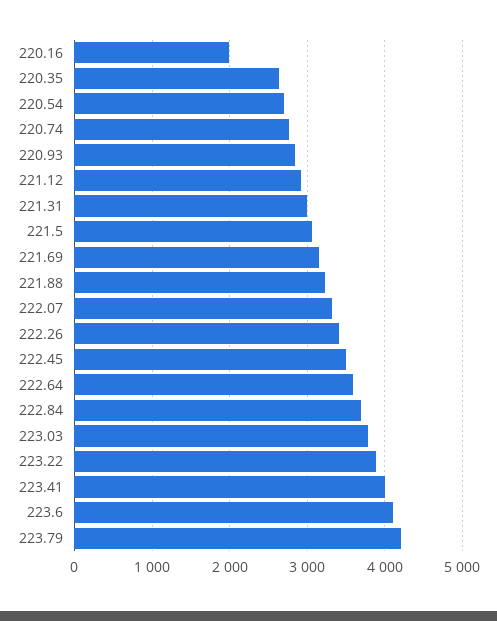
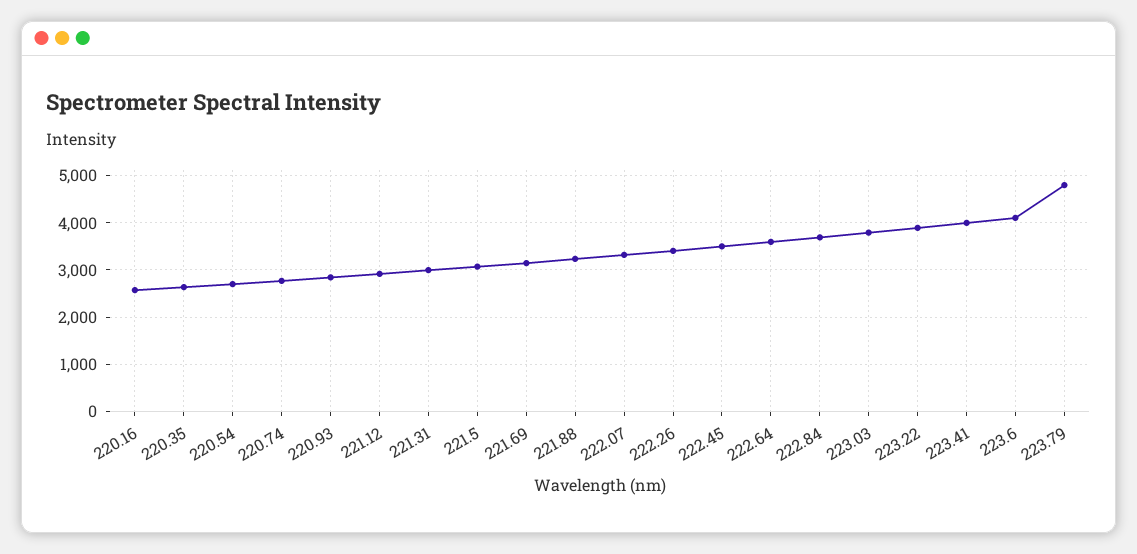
220.16: 2000 -> 2600
223.79: 4200 -> 4800

